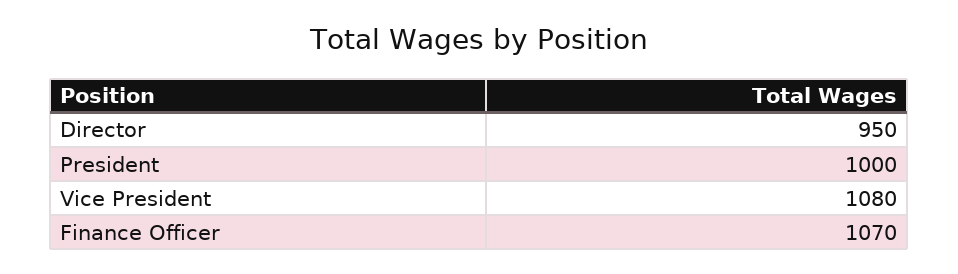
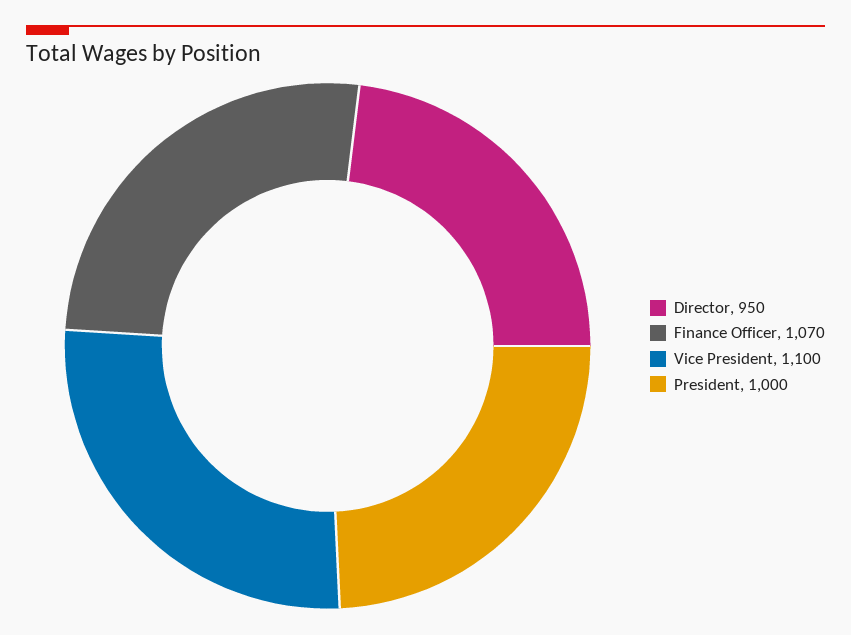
Vice President: 1080 -> 1100

